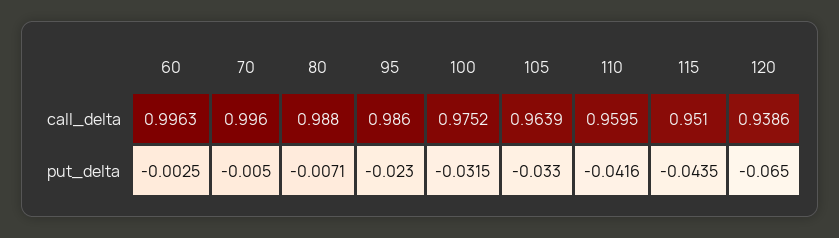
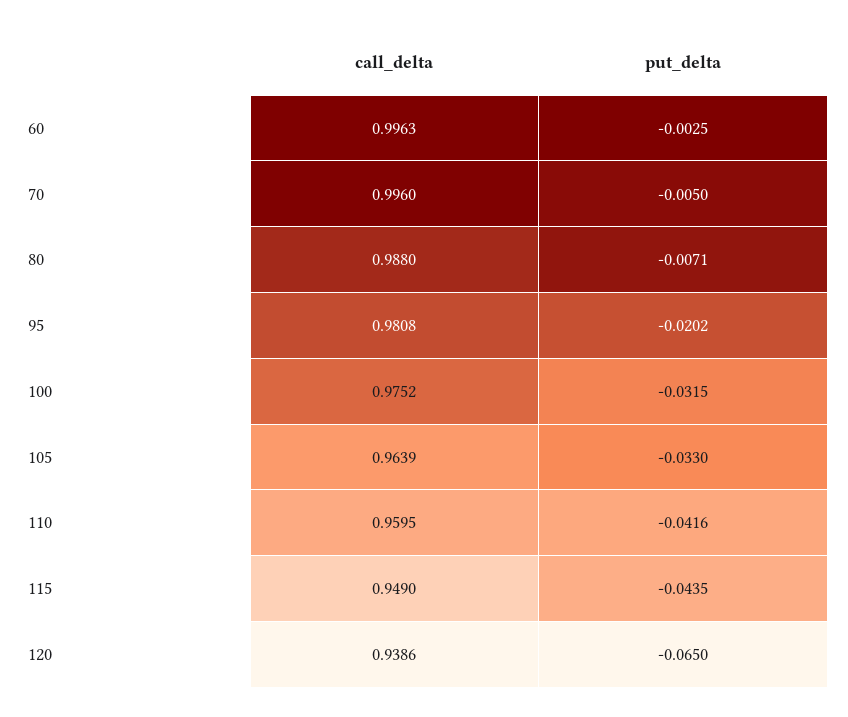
95, call_delta: 0.986 -> 0.9808
115, call_delta: 0.951 -> 0.949
95, put_delta: -0.023 -> -0.0202

